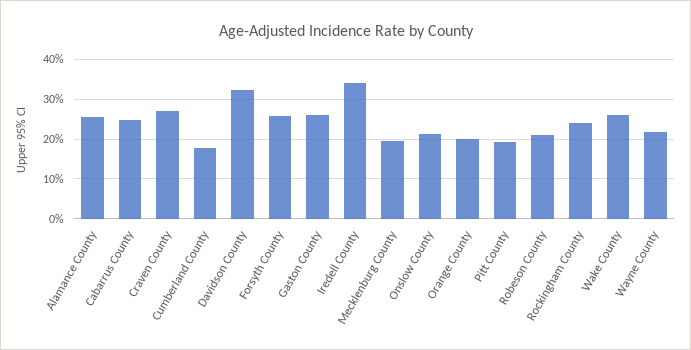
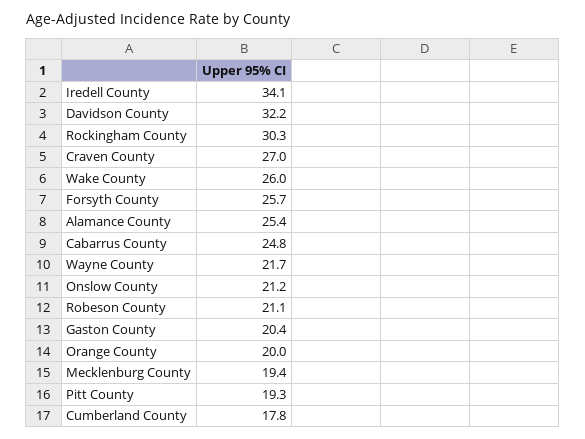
Gaston County: 26 -> 20.4
Rockingham County: 24 -> 30.3

